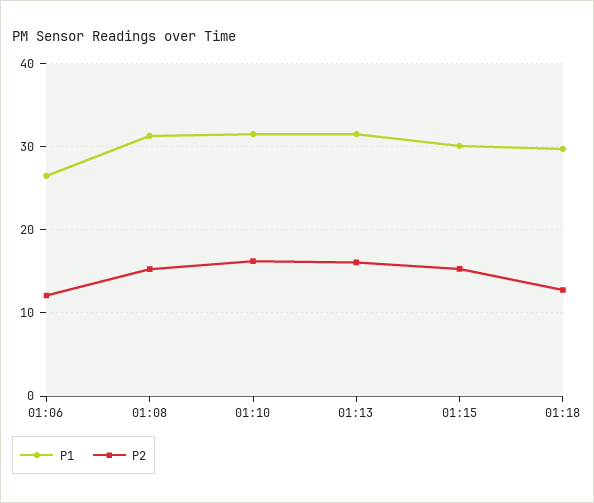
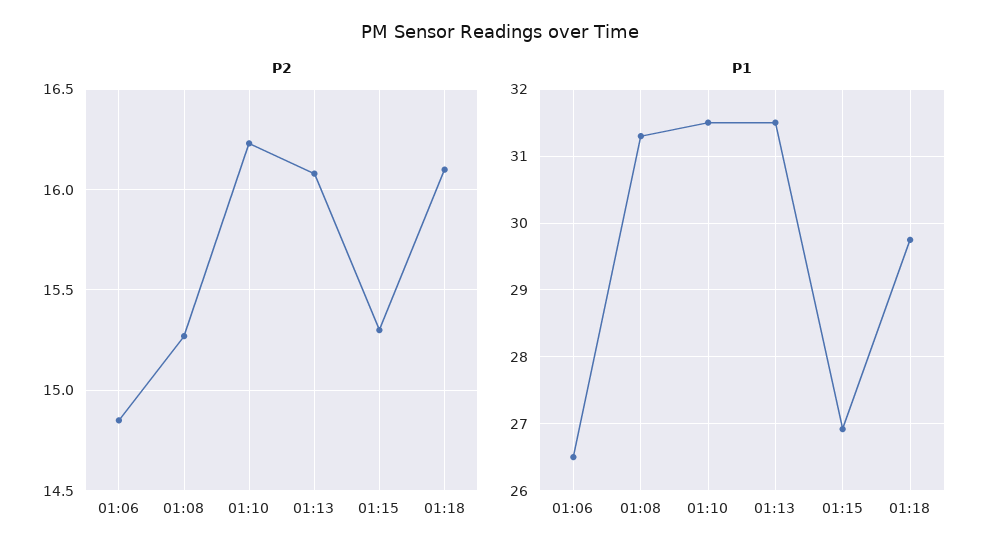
P2, 01:06: 12 -> 14.85
P1, 01:15: 30 -> 26.9
P2, 01:18: 13 -> 16.1

